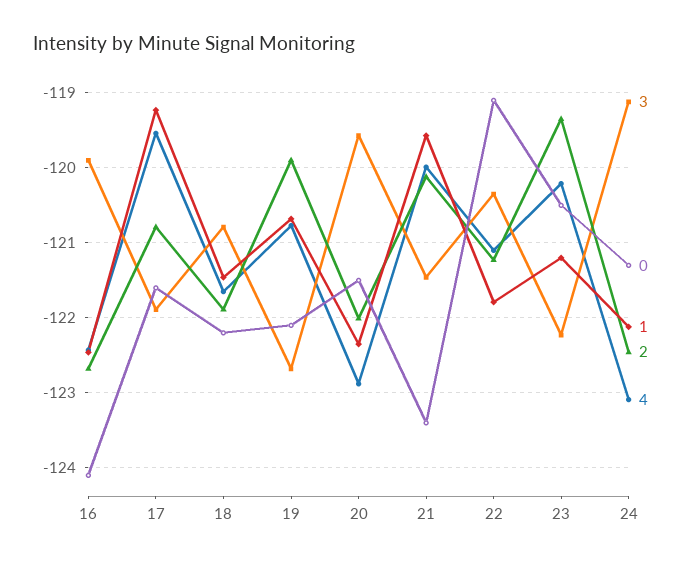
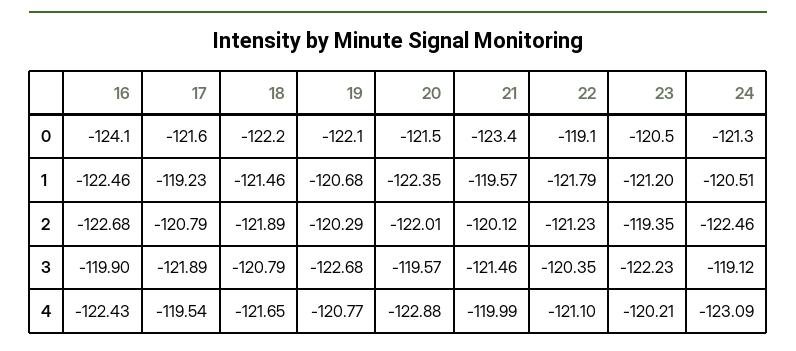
2, 19: -119.9 -> -120.29
1, 24: -122.1 -> -120.51

